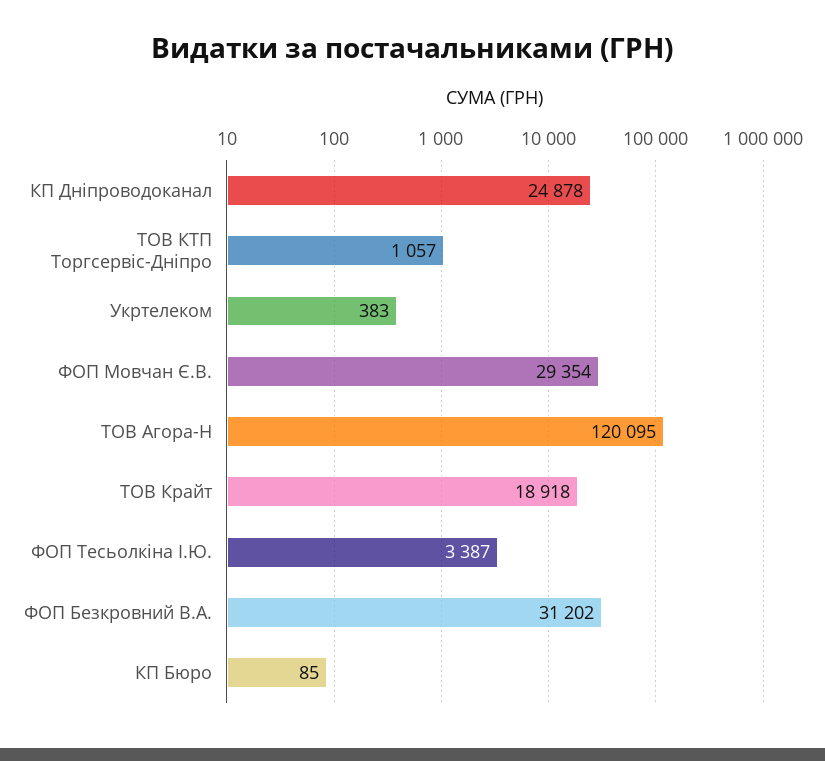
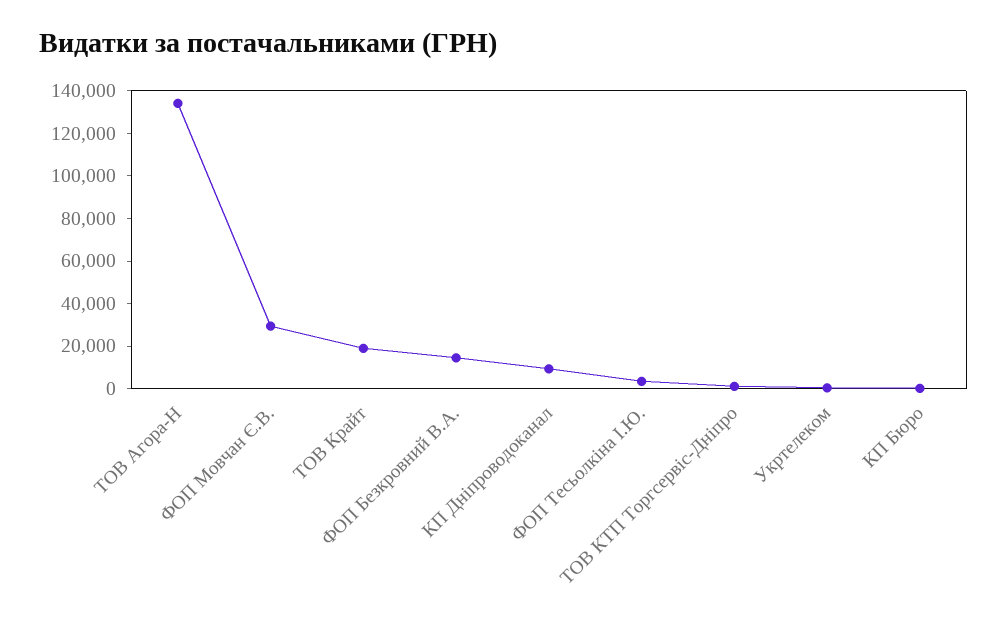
КП Дніпроводоканал: 24878 -> 10000
ТОВ Агора-Н: 120095 -> 135000
ФОП Безкровний В.А.: 31202 -> 15000

